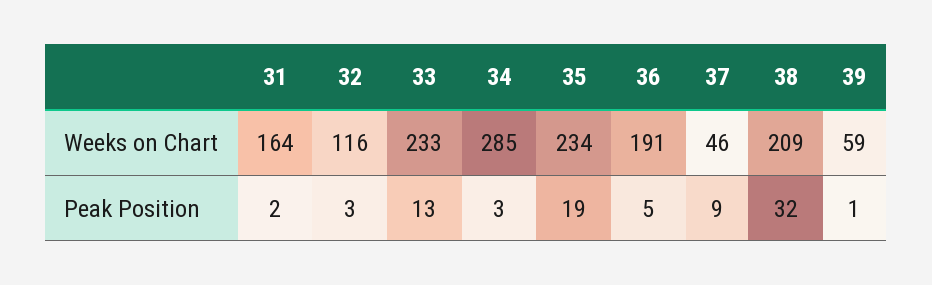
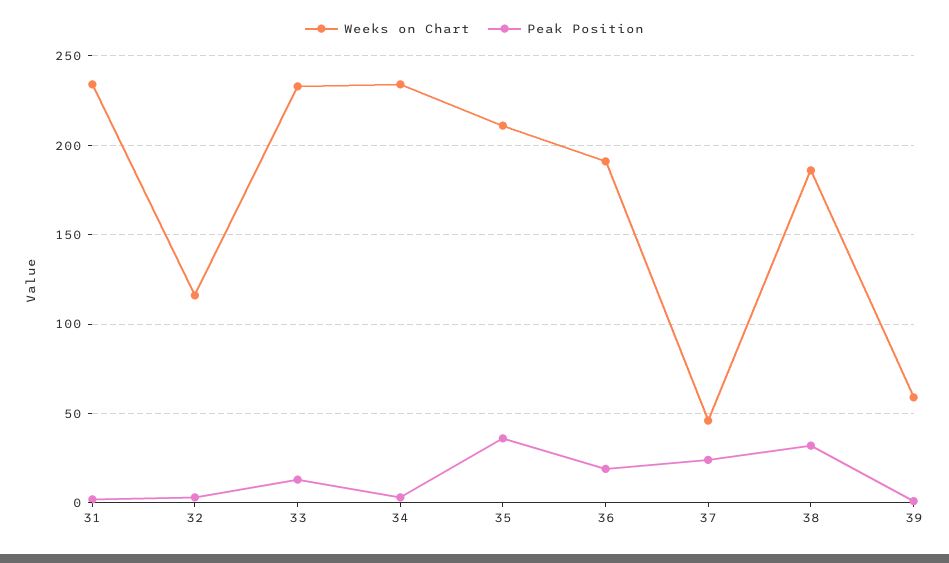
Weeks on Chart, 31: 164 -> 235
Weeks on Chart, 34: 285 -> 235
Weeks on Chart, 35: 234 -> 210
Weeks on Chart, 38: 209 -> 185
Peak Position, 35: 19 -> 35
Peak Position, 36: 5 -> 20
Peak Position, 37: 9 -> 25

